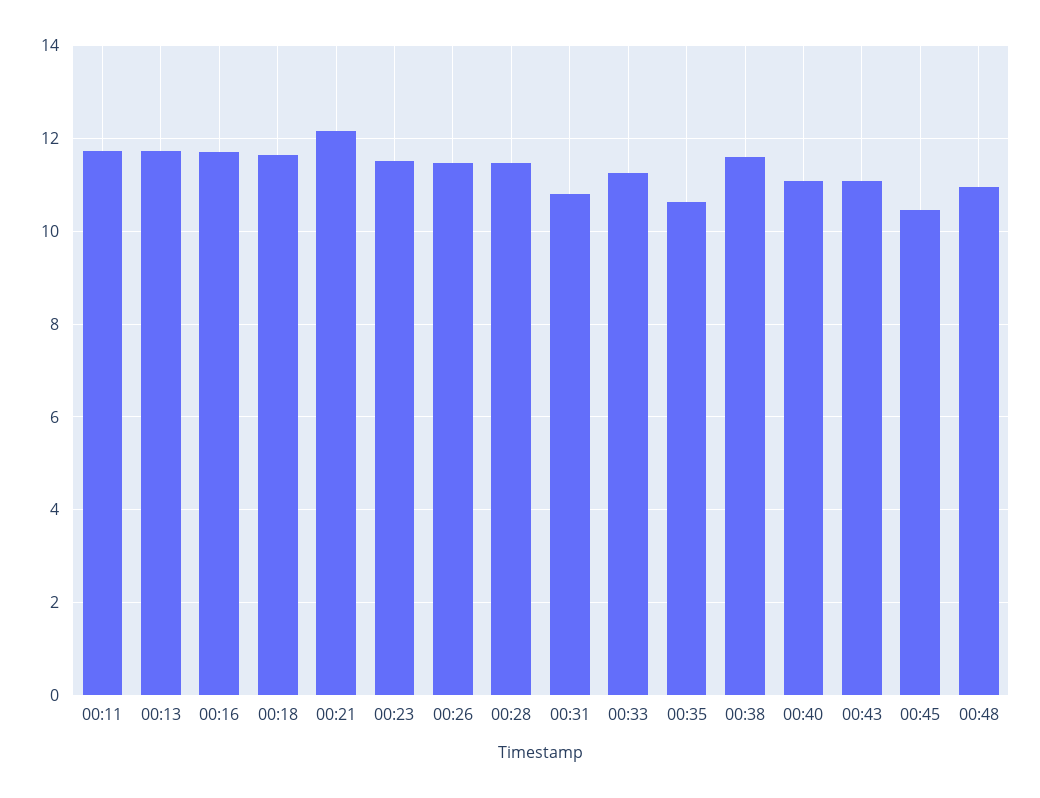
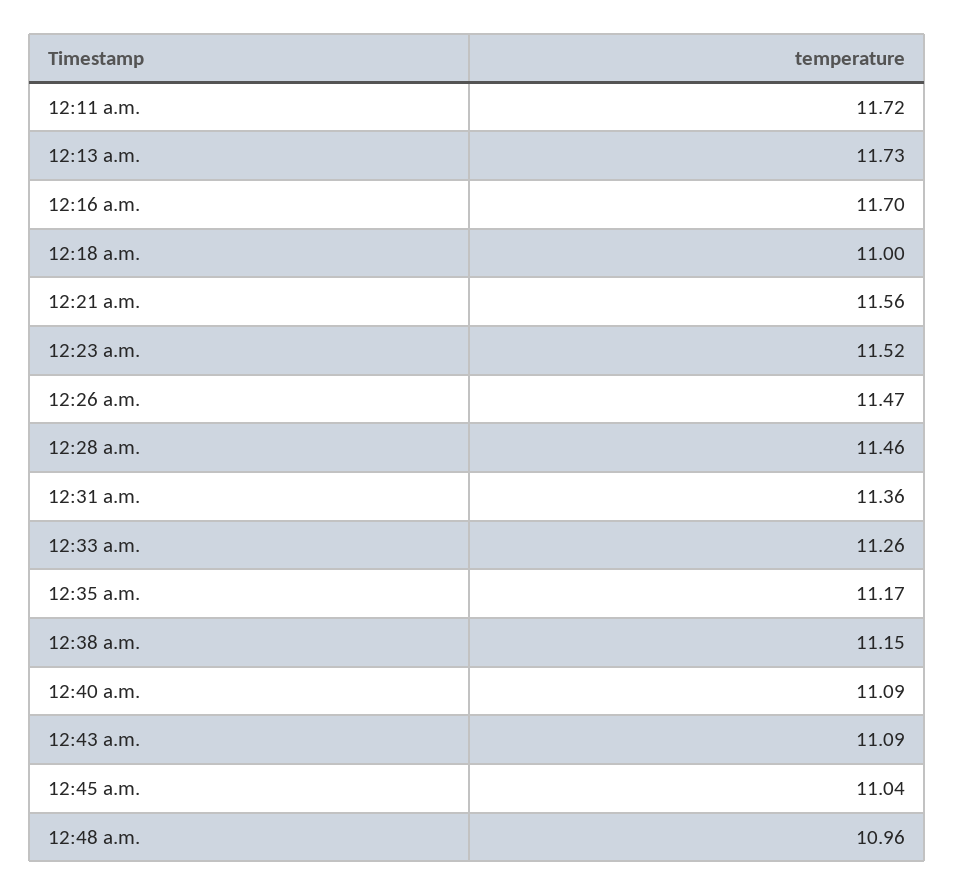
00:18: 11.6 -> 11
00:21: 12.2 -> 11.56
00:31: 10.8 -> 11.36
00:35: 10.6 -> 11.17
00:38: 11.6 -> 11.15
00:45: 10.4 -> 11.04

